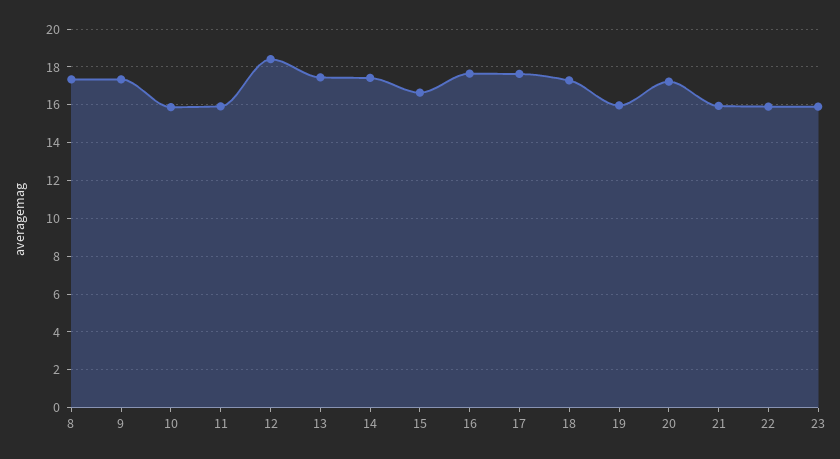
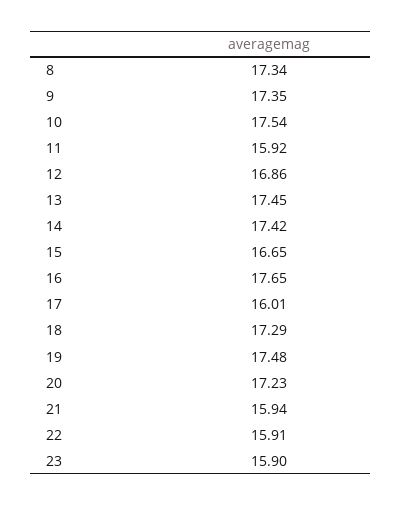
10: 16 -> 17.54
12: 18.5 -> 16.86
17: 17.5 -> 16.01
19: 16 -> 17.48

